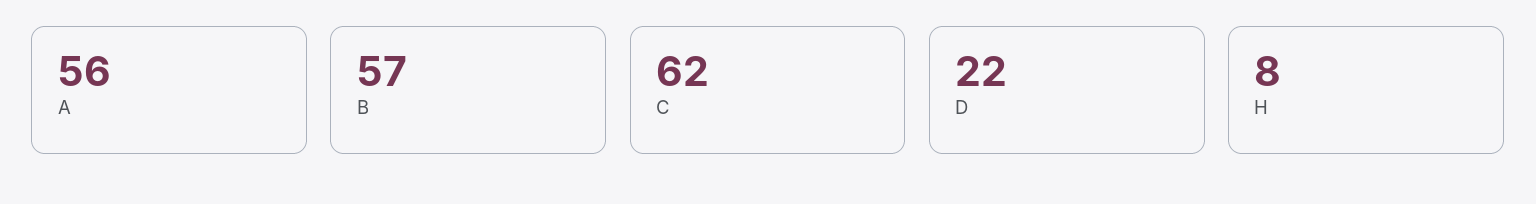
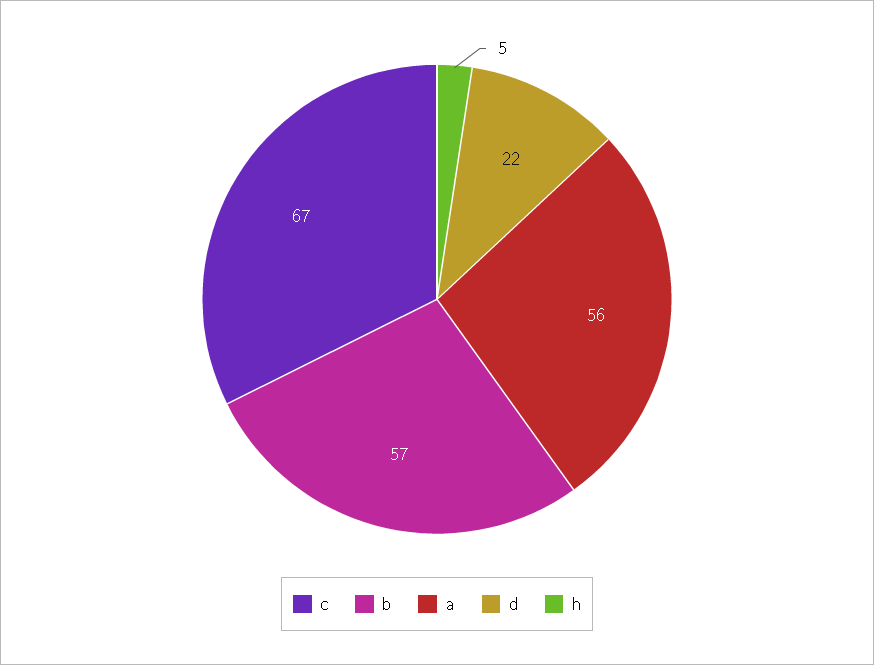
C: 62 -> 67
H: 8 -> 5

